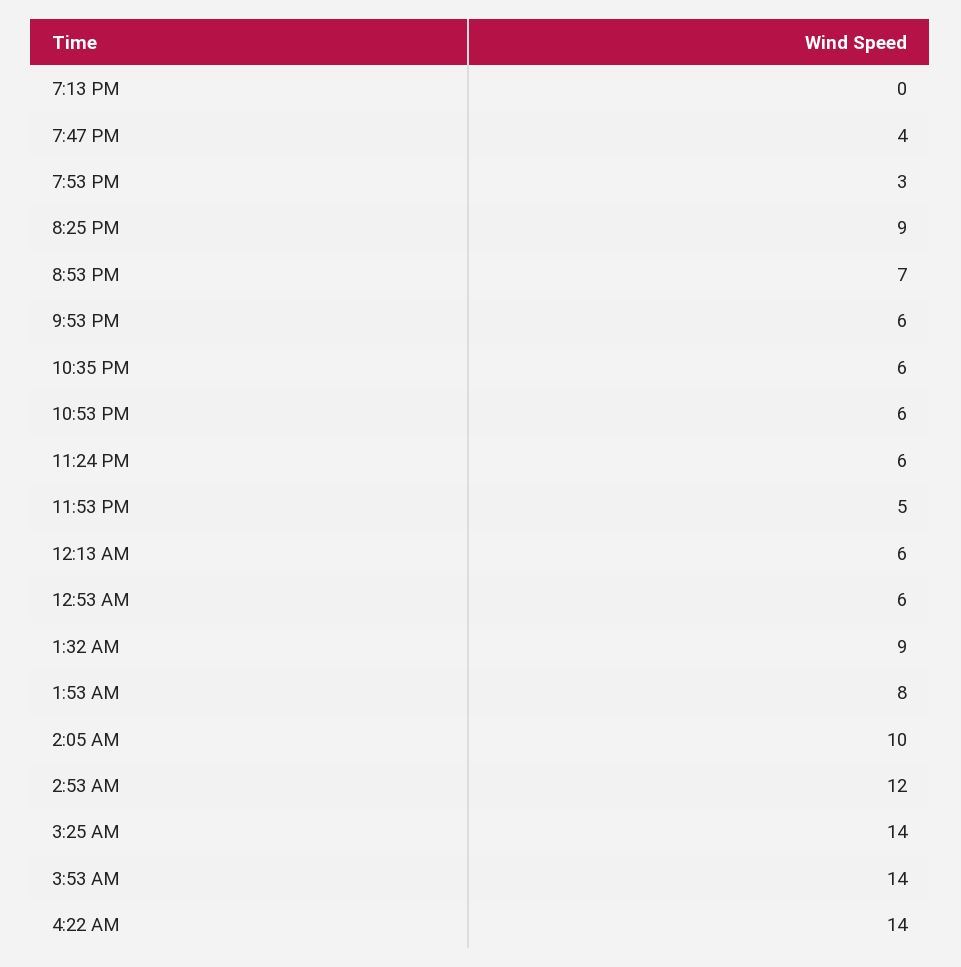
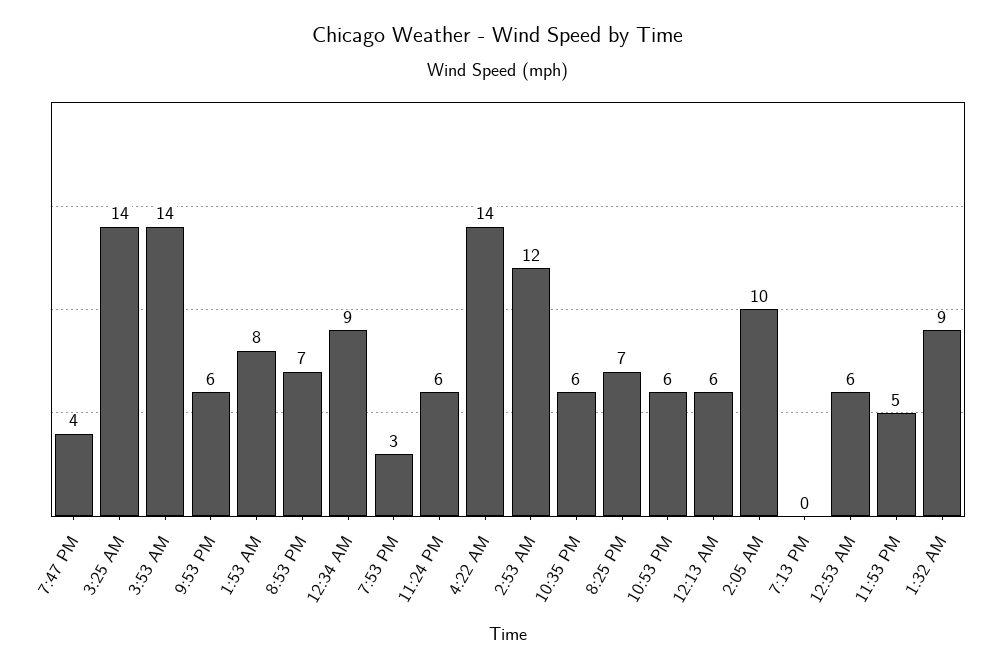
8:25 PM: 9 -> 7
12:34 AM: none -> 9

